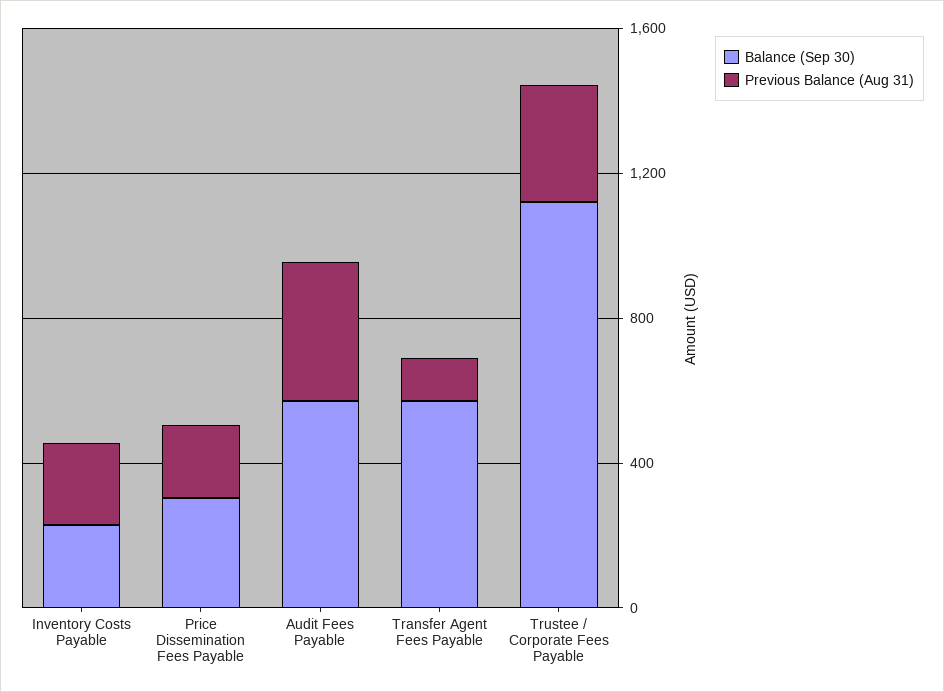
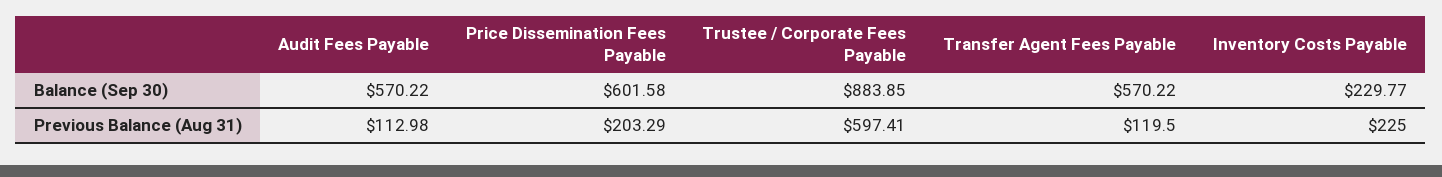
Balance (Sep 30), Price Dissemination Fees Payable: 300 -> 601.58
Previous Balance (Aug 31), Audit Fees Payable: 400 -> 112.98
Balance (Sep 30), Trustee / Corporate Fees Payable: 1100 -> 883.85
Previous Balance (Aug 31), Trustee / Corporate Fees Payable: 300 -> 597.41

